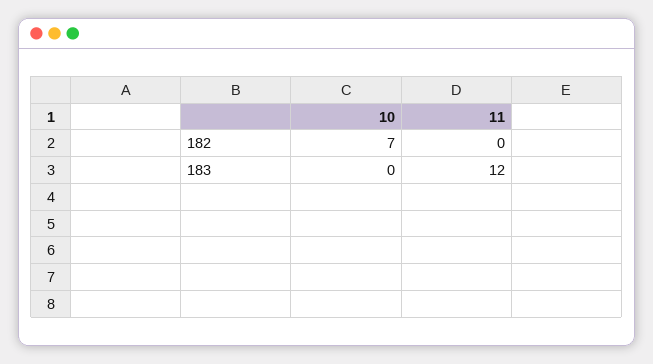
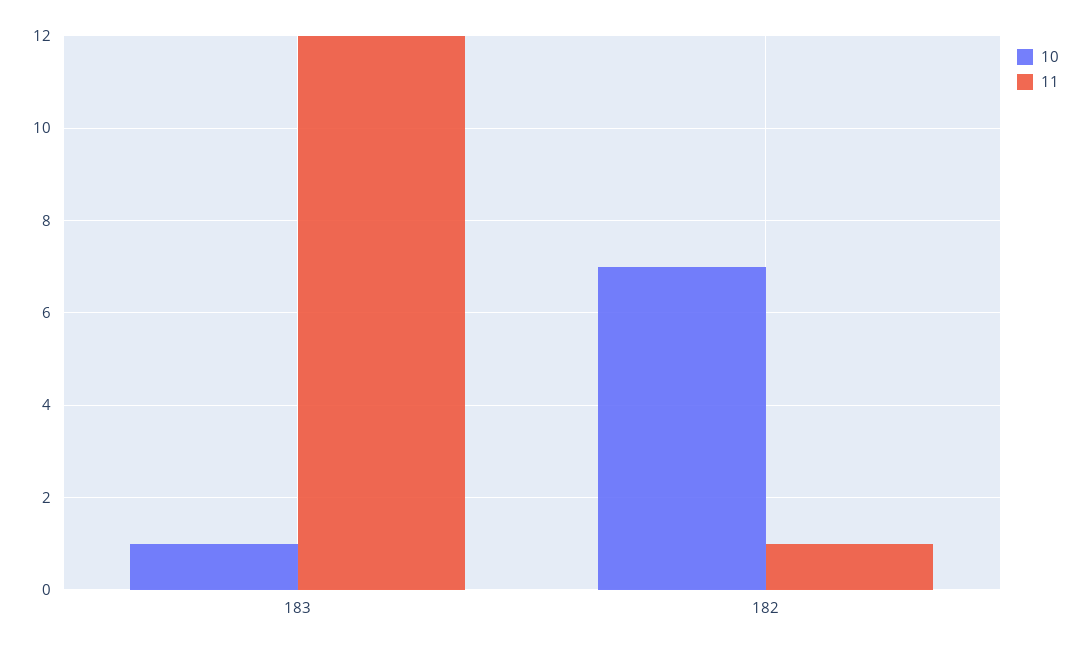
11, 182: 0 -> 1
10, 183: 0 -> 1

